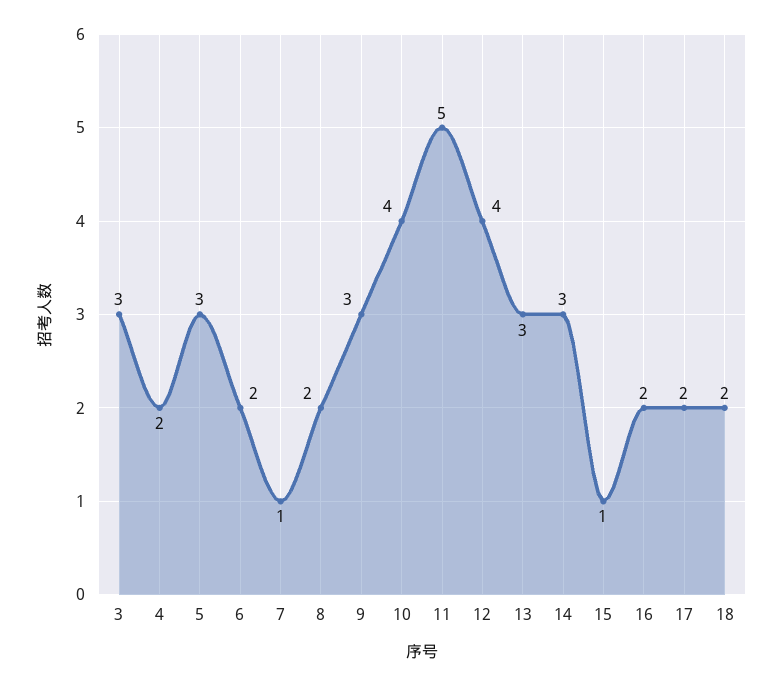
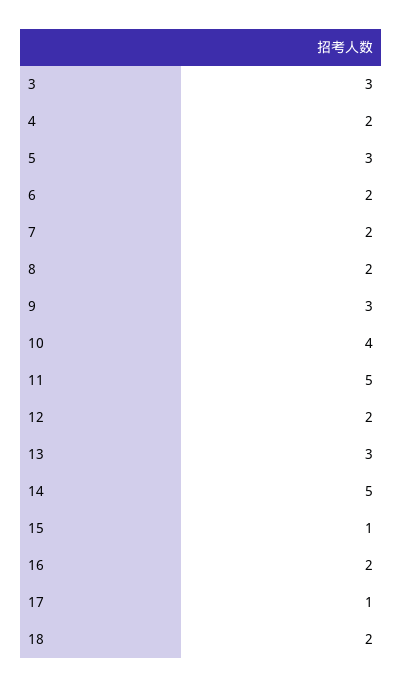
7: 1 -> 2
12: 4 -> 2
14: 3 -> 5
17: 2 -> 1

